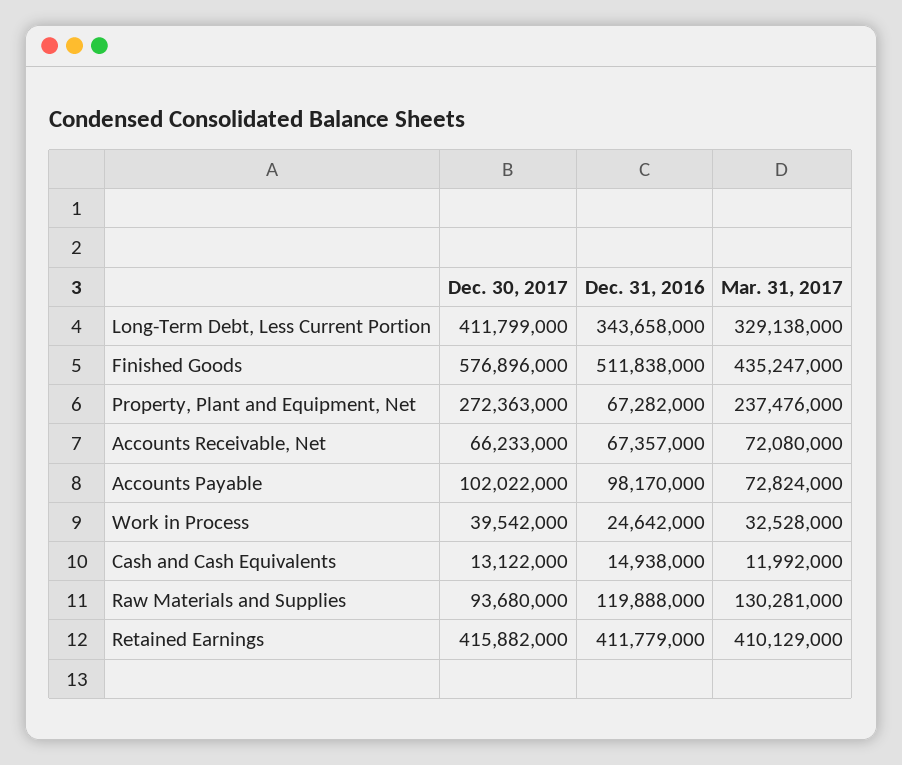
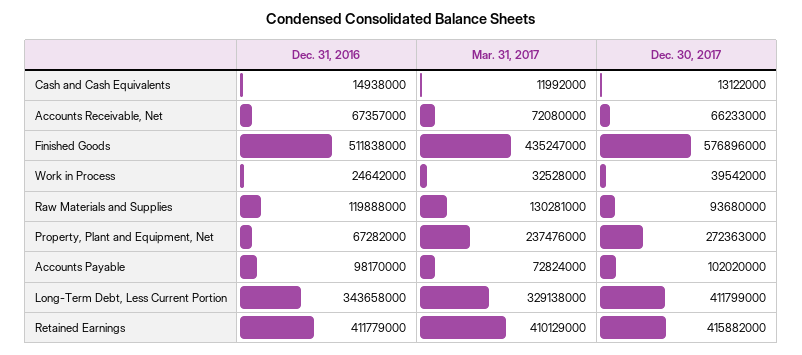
Dec. 30, 2017, Accounts Payable: 102022000 -> 102020000

